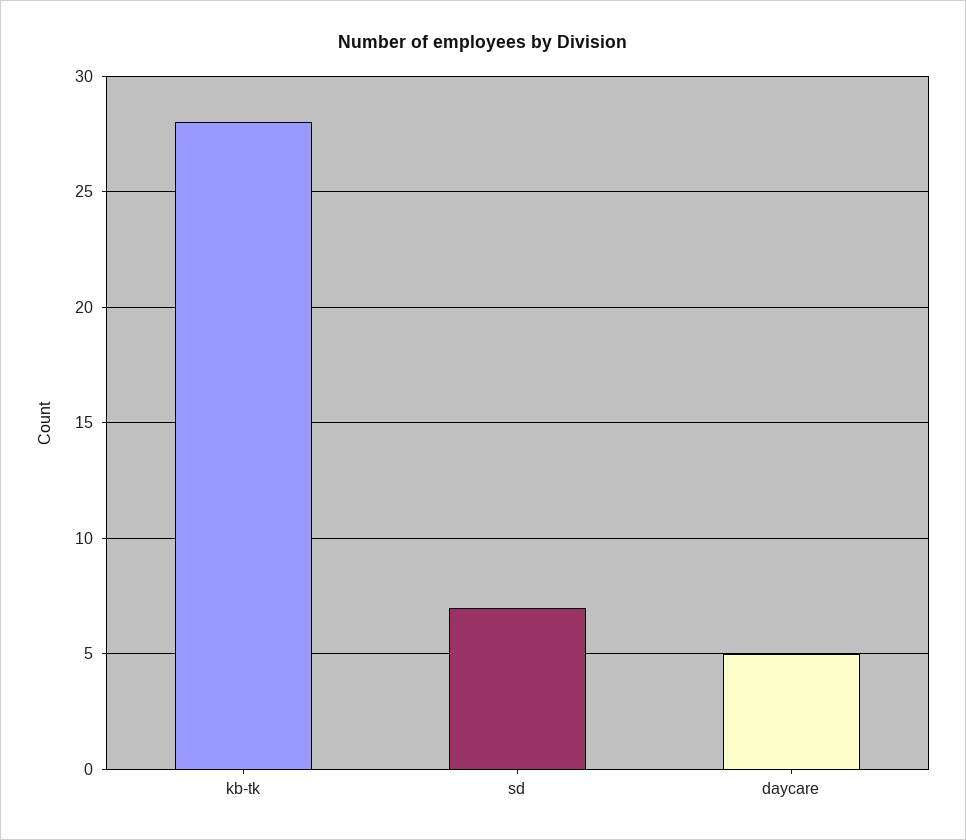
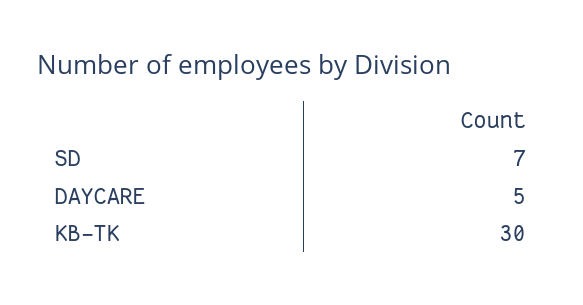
kb-tk: 28 -> 30

